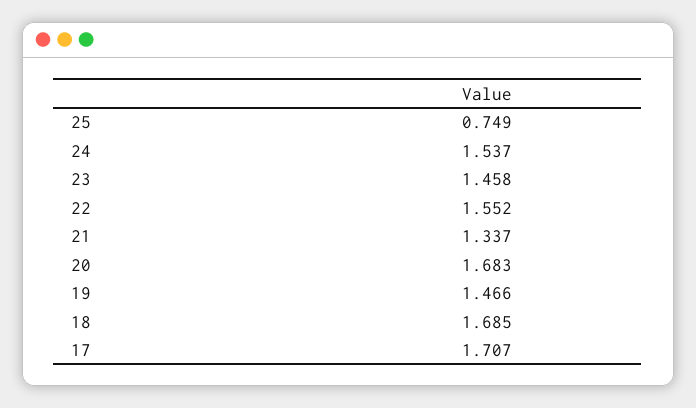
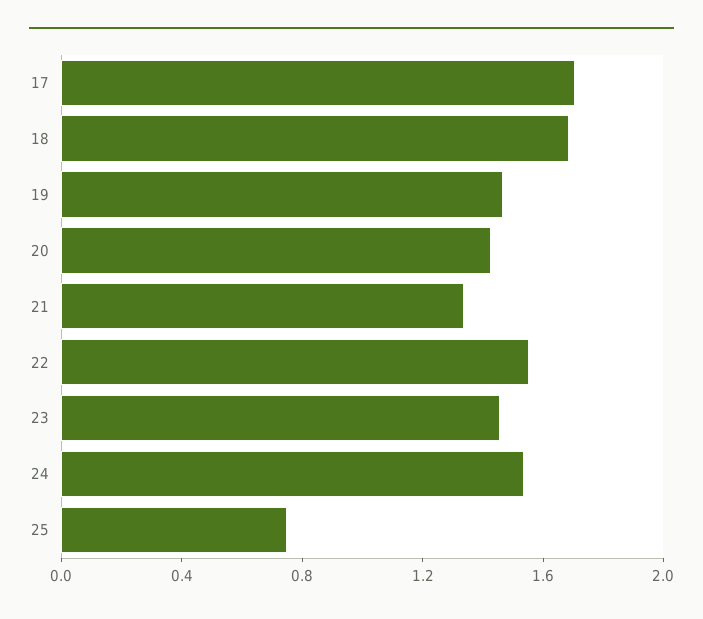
20: 1.683 -> 1.4

